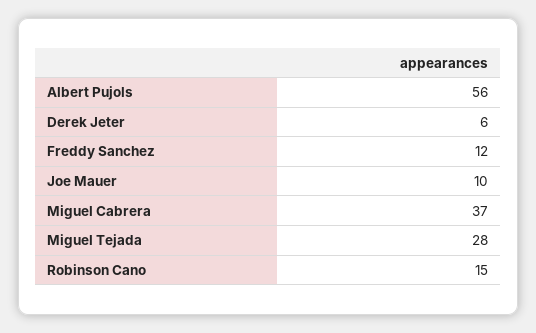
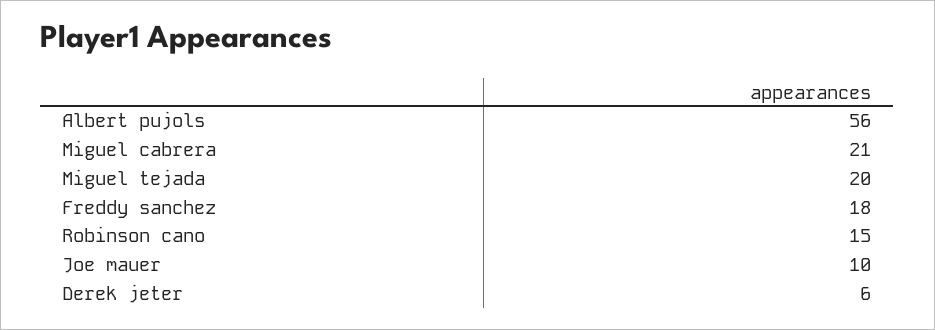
Freddy Sanchez: 12 -> 18
Miguel Cabrera: 37 -> 21
Miguel Tejada: 28 -> 20

